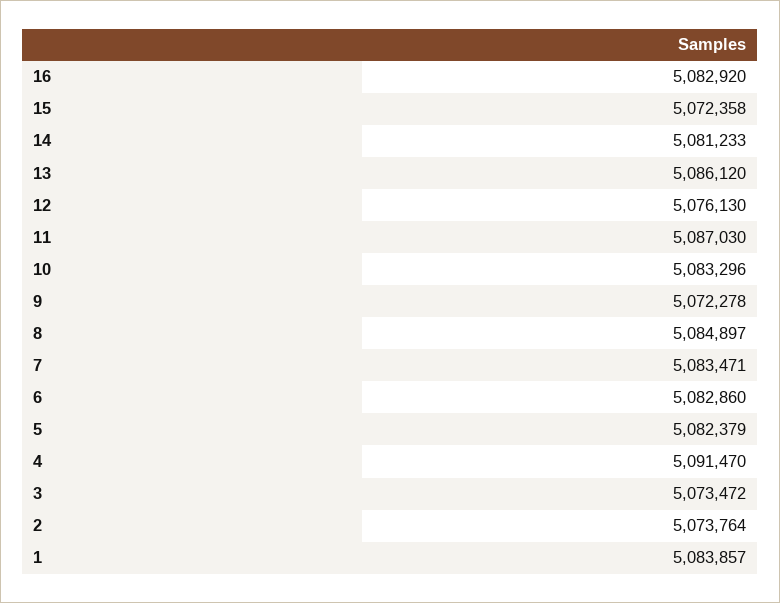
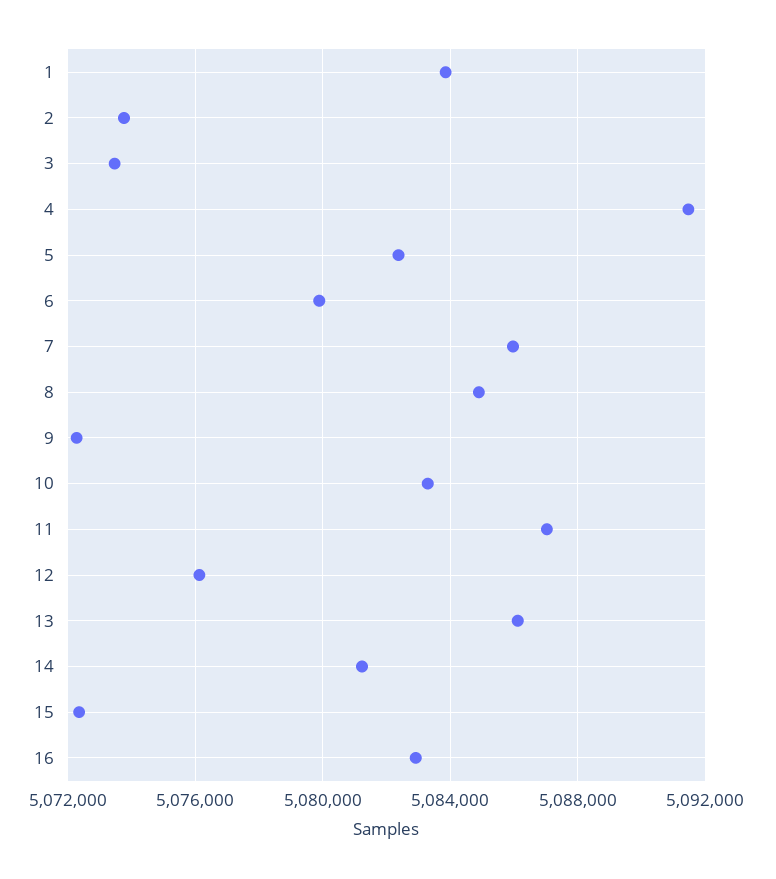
7: 5083471 -> 5086000
6: 5082860 -> 5080000

